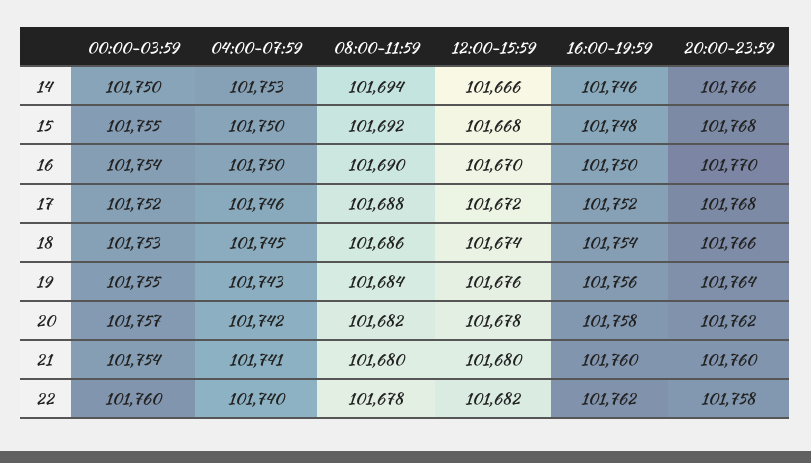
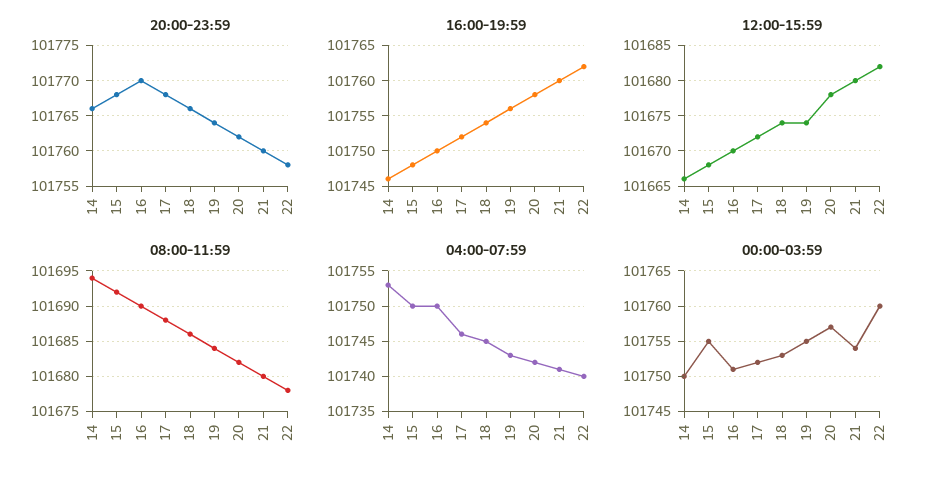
00:00-03:59, 16: 101754 -> 101751
12:00-15:59, 19: 101676 -> 101674

